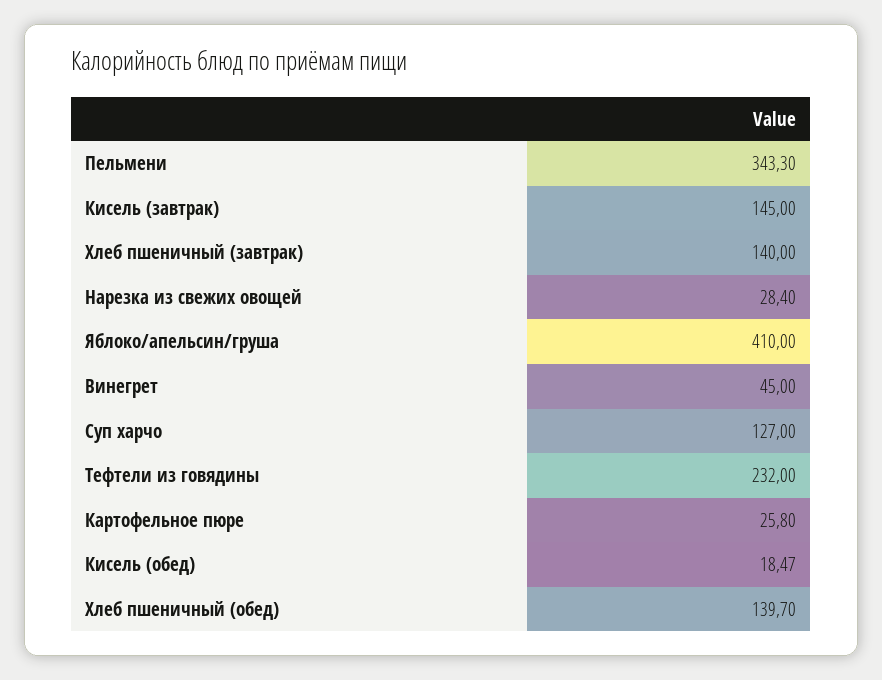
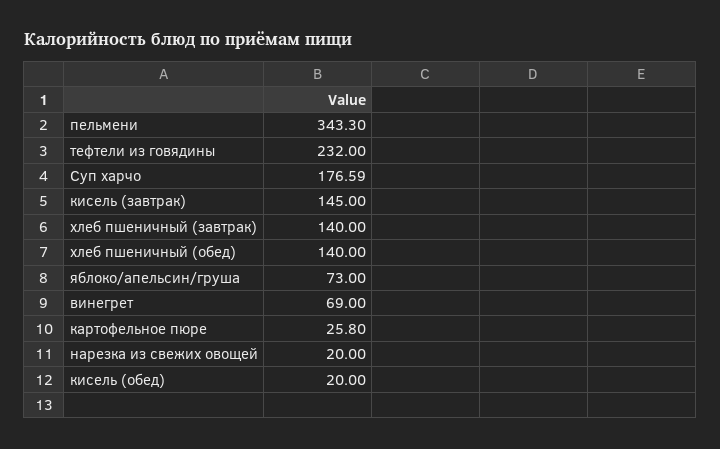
Нарезка из свежих овощей: 28.4 -> 20
Яблоко/апельсин/груша: 410 -> 73
Винегрет: 45 -> 69
Суп харчо: 127 -> 176.59
Кисель (обед): 18.47 -> 20
Хлеб пшеничный (обед): 139.7 -> 140

